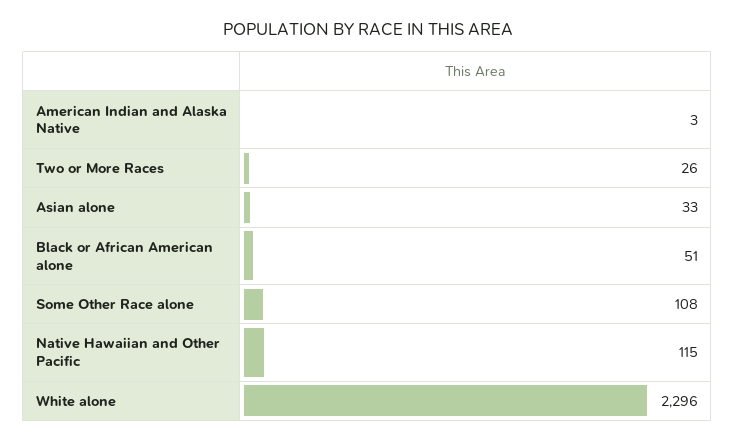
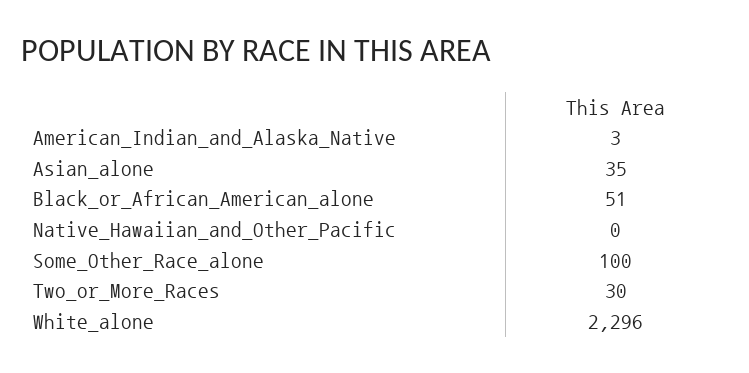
Two or More Races: 26 -> 30
Asian alone: 33 -> 35
Some Other Race alone: 108 -> 100
Native Hawaiian and Other Pacific: 115 -> 0

